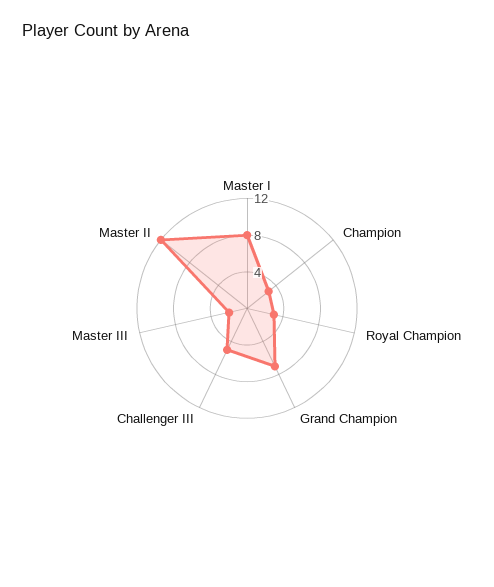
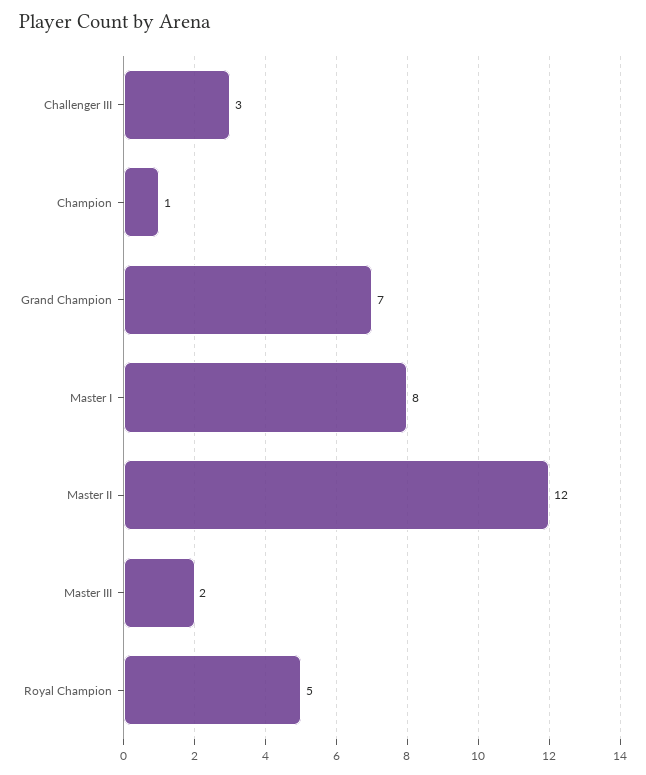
Champion: 3 -> 1
Royal Champion: 3 -> 5
Challenger III: 5 -> 3

